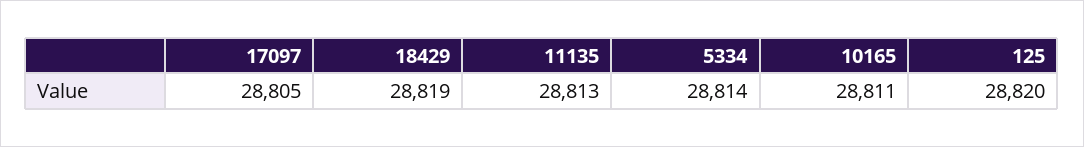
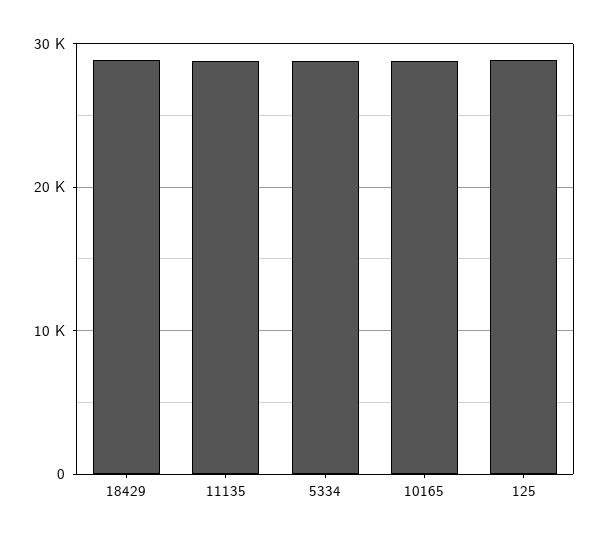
17097: 28805 -> none

